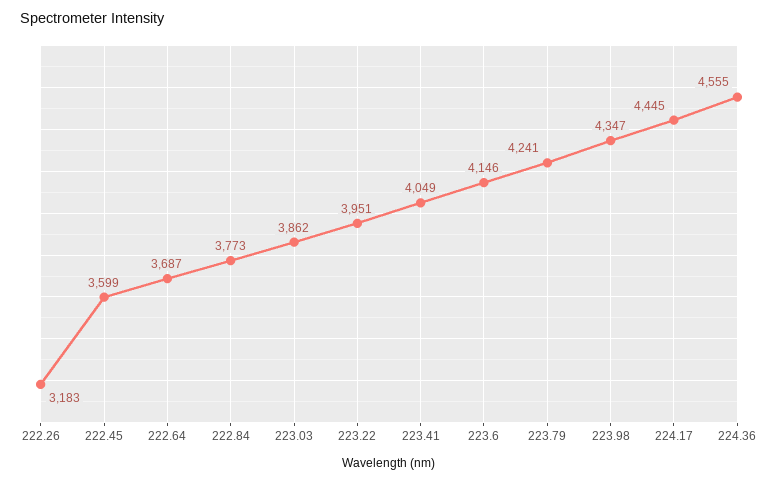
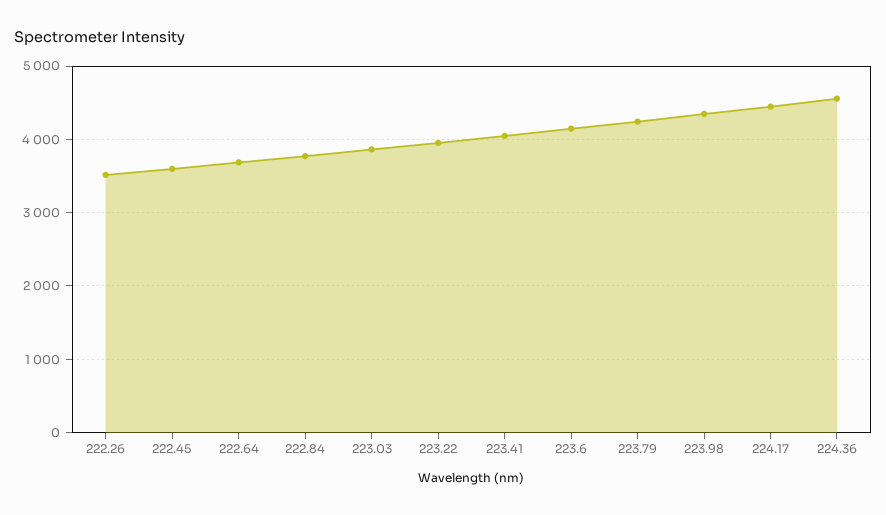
222.26: 3183 -> 3500

